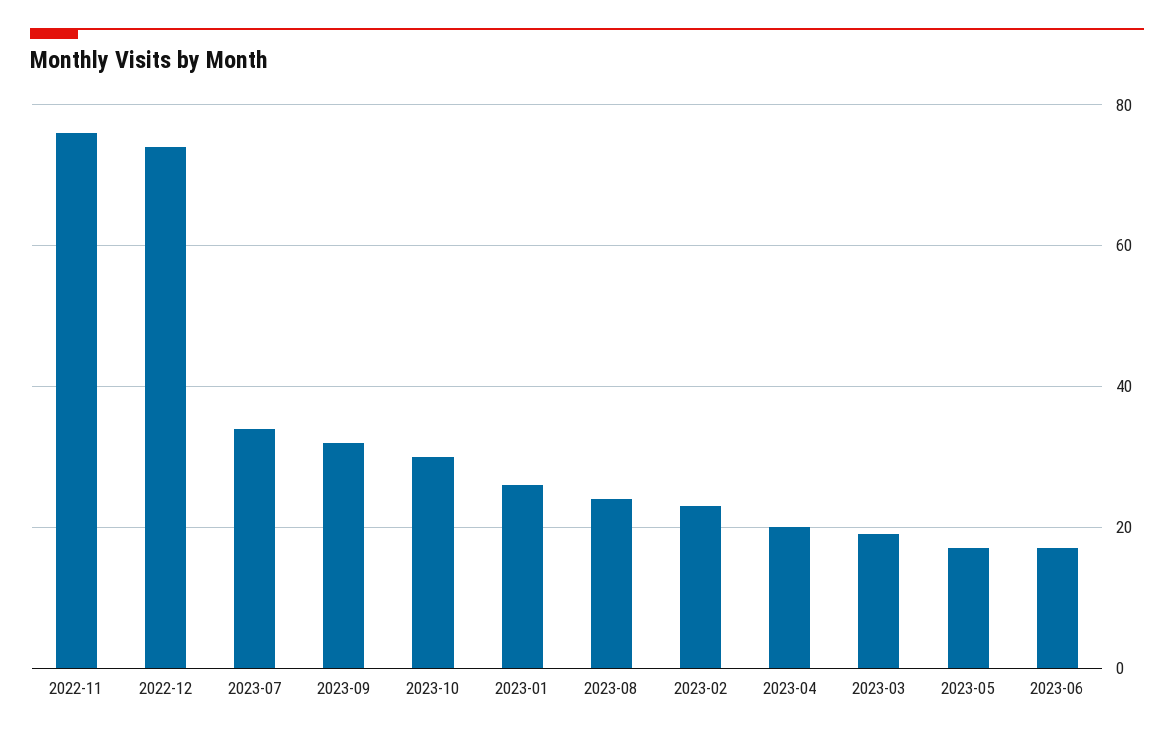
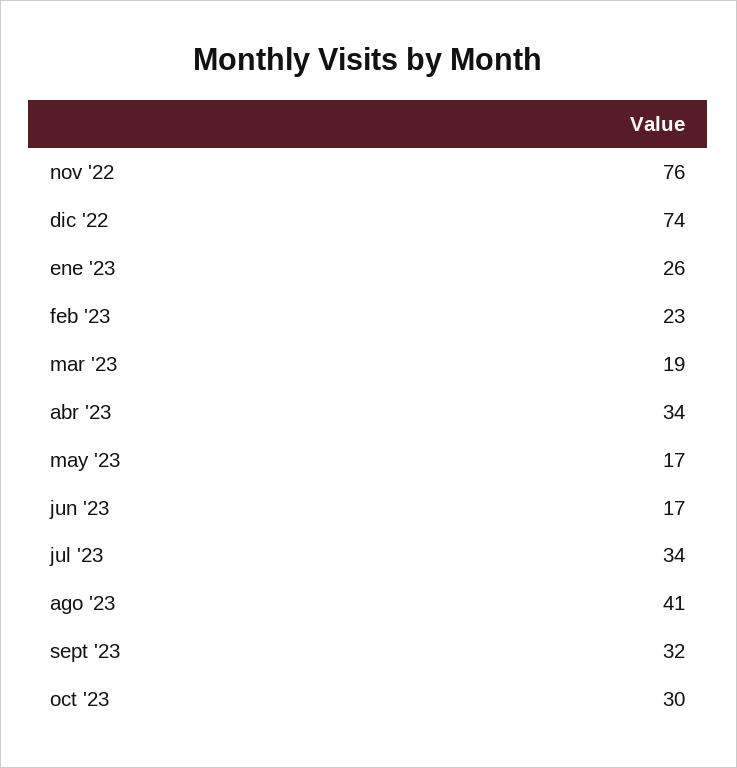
2023-08: 25 -> 41
2023-04: 20 -> 34

